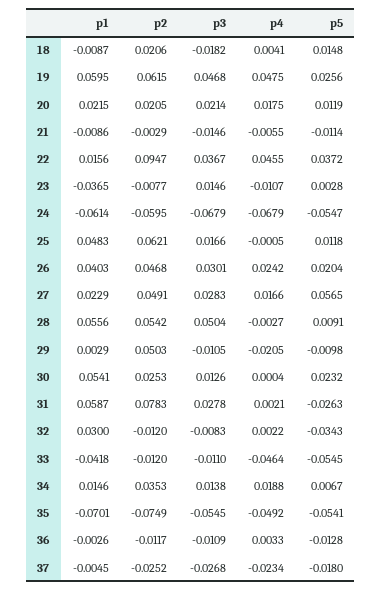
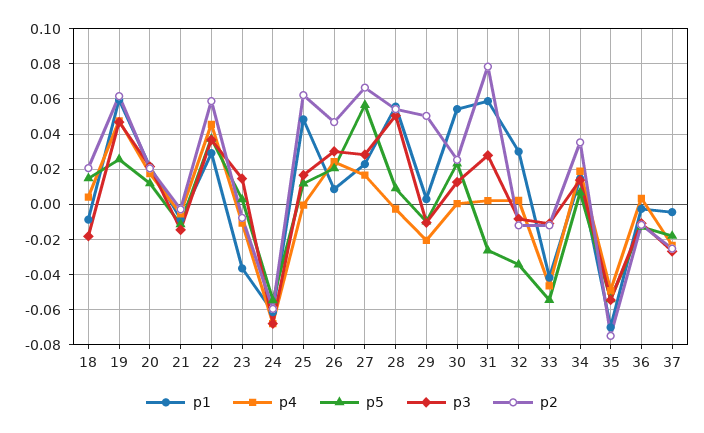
p1, 22: 0.0156 -> 0.03
p2, 22: 0.0947 -> 0.06
p1, 26: 0.0403 -> 0.01
p2, 27: 0.0491 -> 0.065

